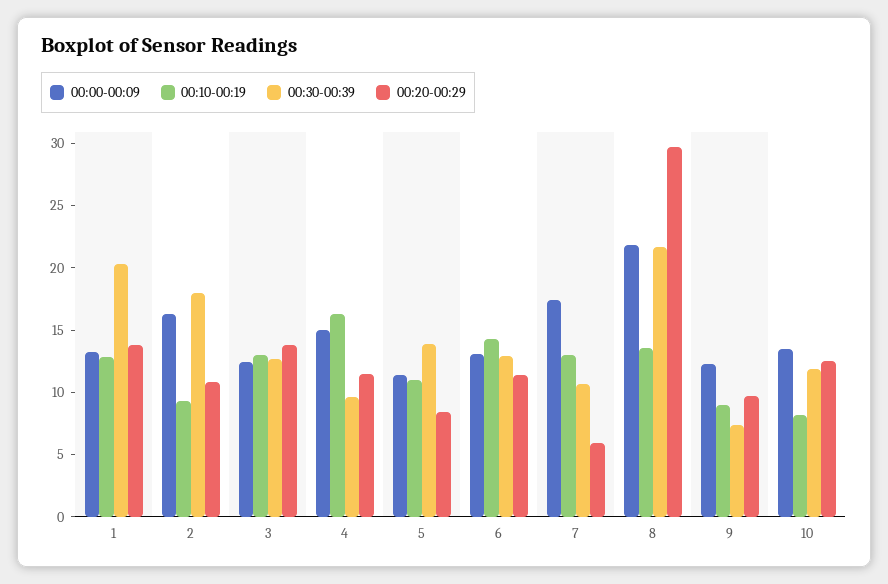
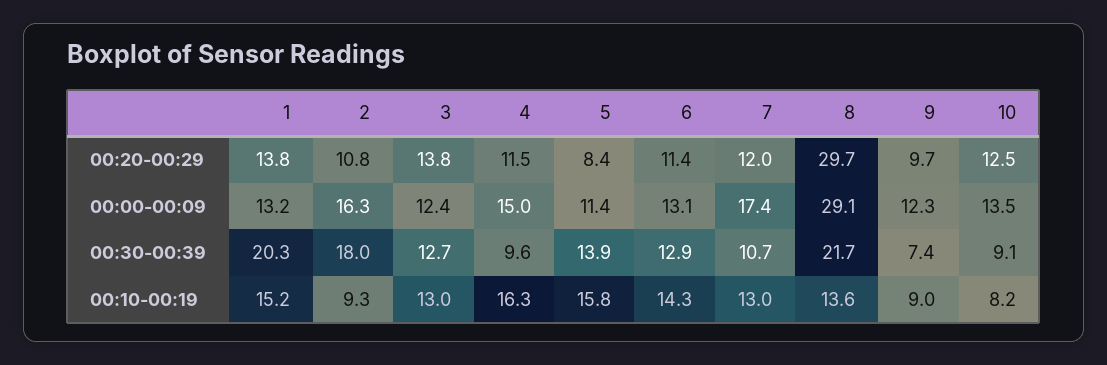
00:10-00:19, 1: 13 -> 15.2
00:10-00:19, 5: 11 -> 15.8
00:20-00:29, 7: 6 -> 12
00:00-00:09, 8: 22 -> 29.1
00:30-00:39, 10: 12 -> 9.1

